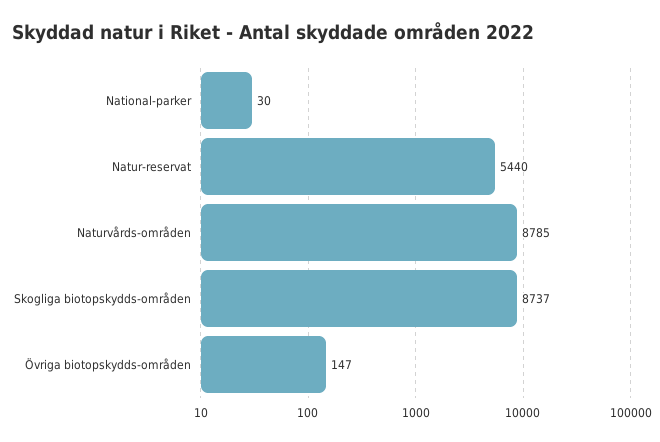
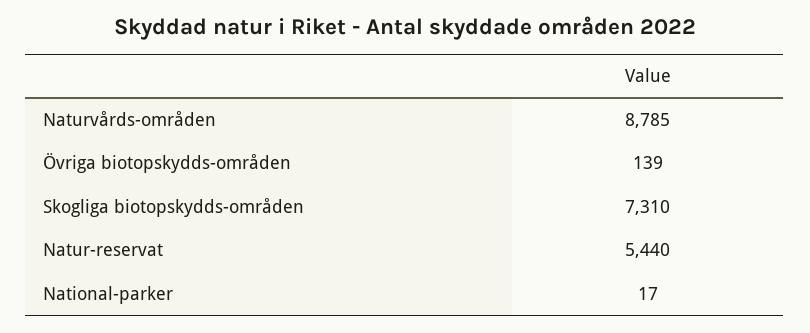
National-parker: 30 -> 17
Skogliga biotopskydds-områden: 8737 -> 7310
Övriga biotopskydds-områden: 147 -> 139

